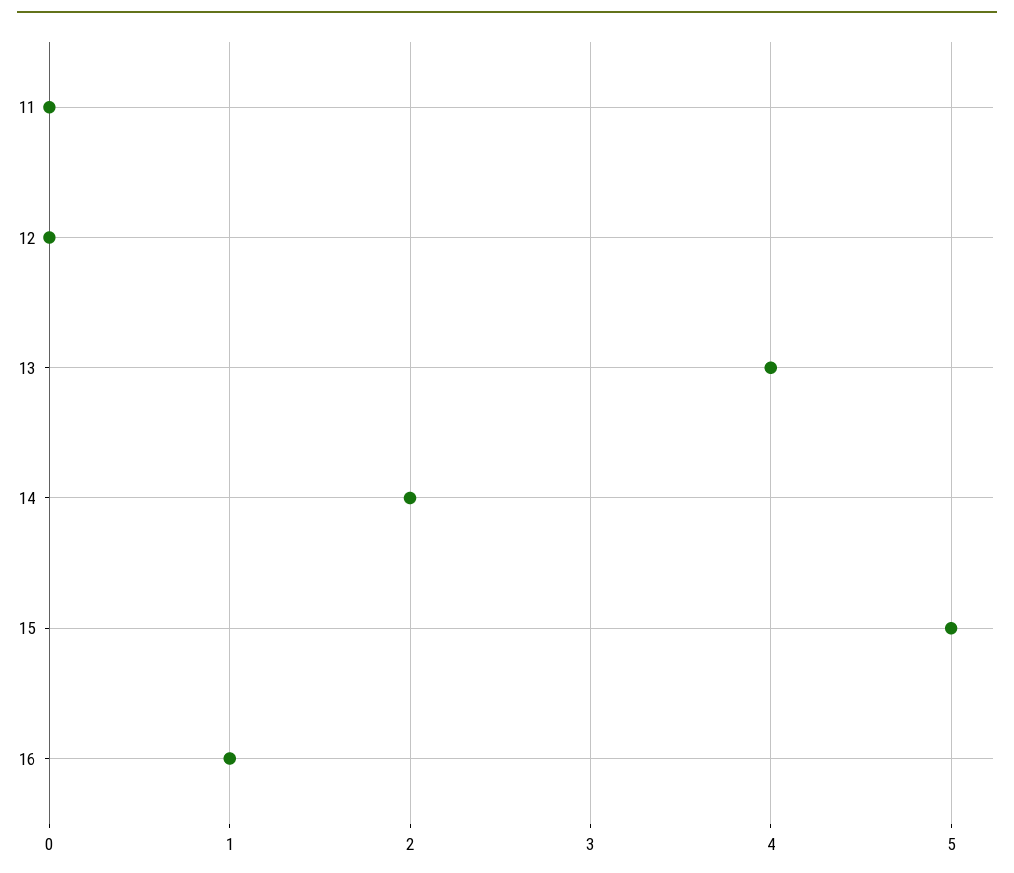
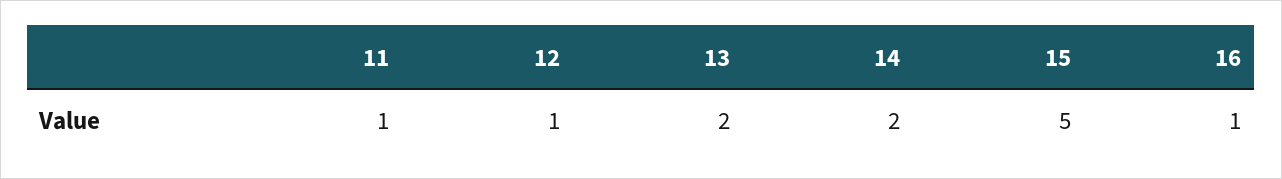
11: 0 -> 1
12: 0 -> 1
13: 4 -> 2

